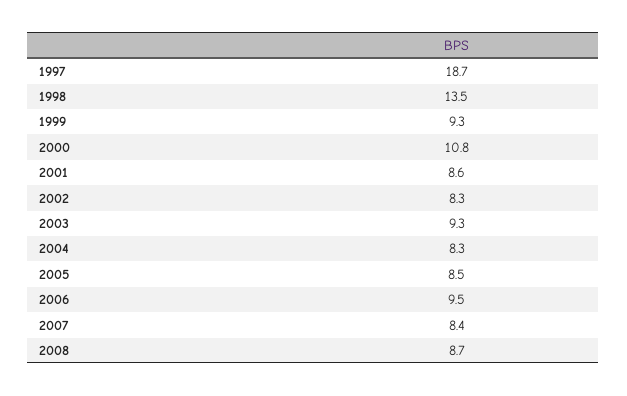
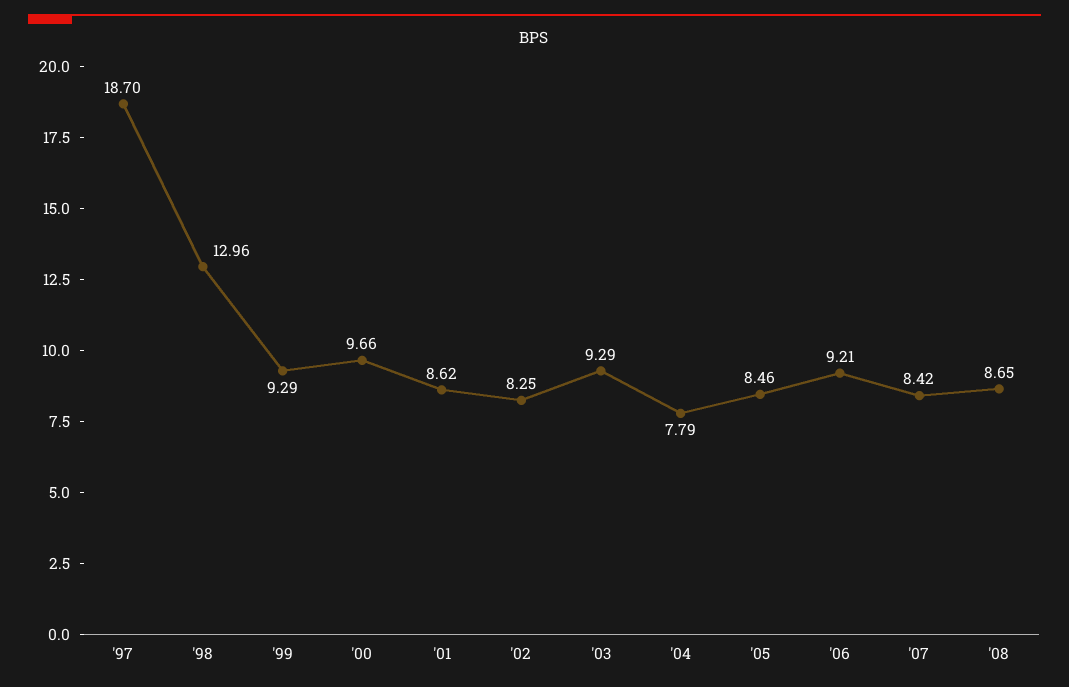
1998: 13.5 -> 12.96
2000: 10.8 -> 9.66
2004: 8.3 -> 7.79
2006: 9.5 -> 9.21

